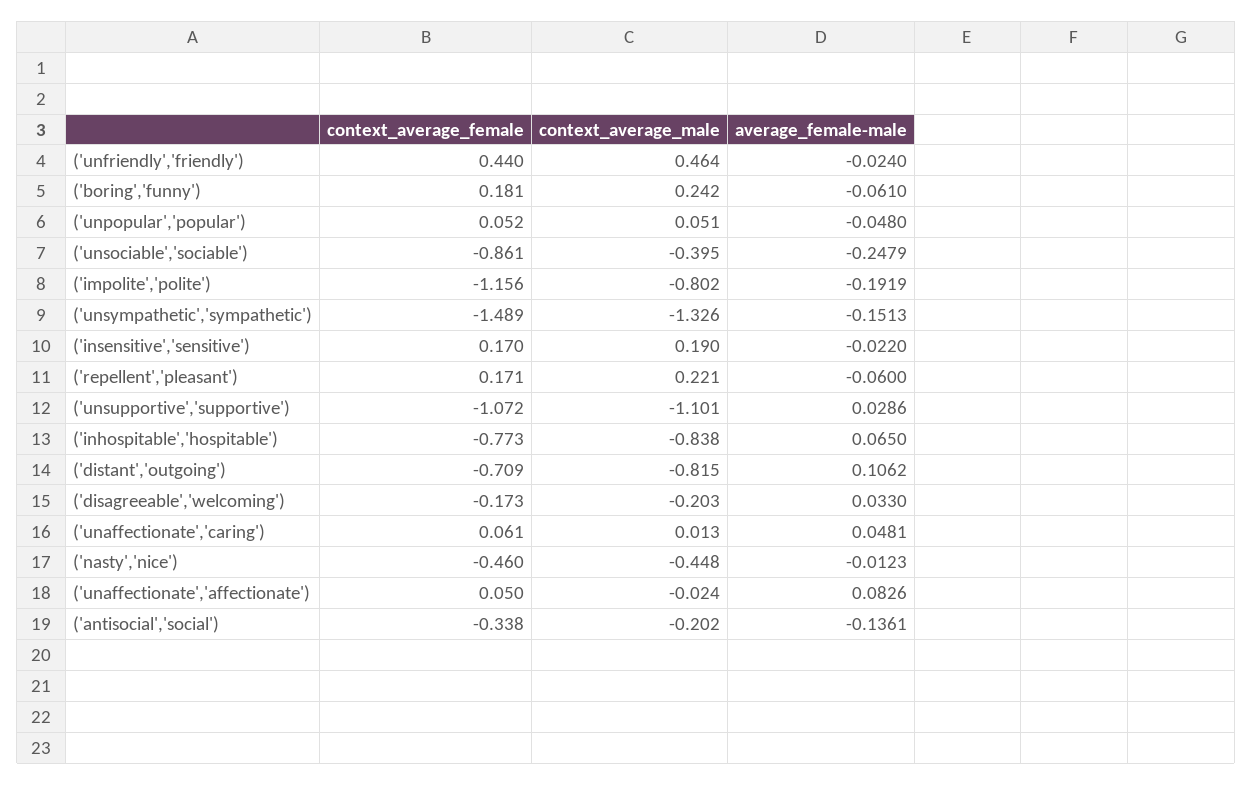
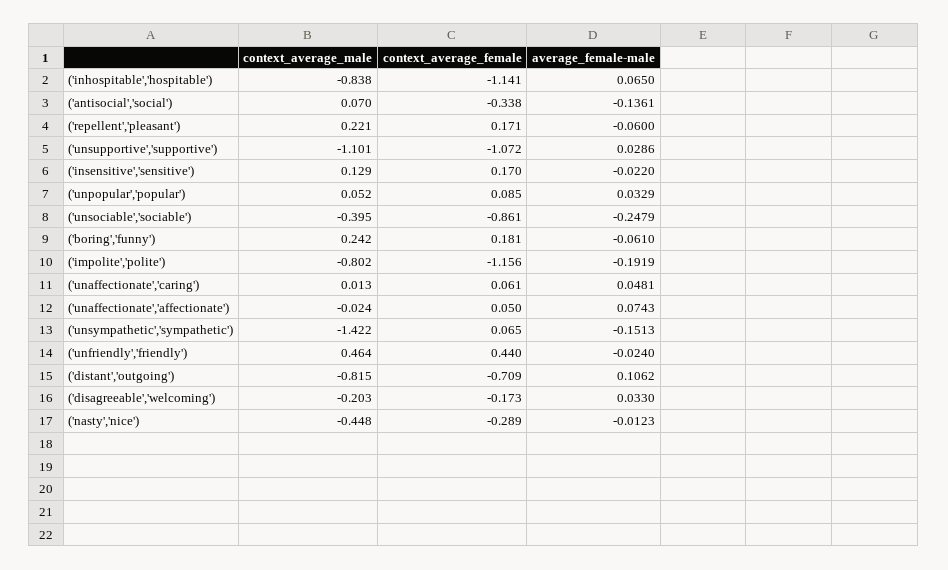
context_average_female, ('unpopular','popular'): 0.052 -> 0.085
context_average_male, ('unpopular','popular'): 0.051 -> 0.052
average_female-male, ('unpopular','popular'): -0.048 -> 0.0329
context_average_female, ('unsympathetic','sympathetic'): -1.489 -> 0.065
context_average_male, ('unsympathetic','sympathetic'): -1.326 -> -1.422
context_average_male, ('insensitive','sensitive'): 0.19 -> 0.129
context_average_female, ('inhospitable','hospitable'): -0.773 -> -1.141
context_average_female, ('nasty','nice'): -0.46 -> -0.289
average_female-male, ('unaffectionate','affectionate'): 0.0826 -> 0.0743
context_average_male, ('antisocial','social'): -0.202 -> 0.07

